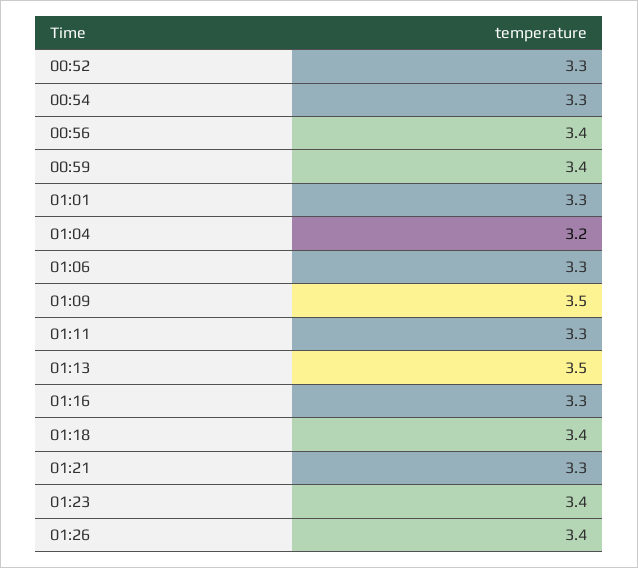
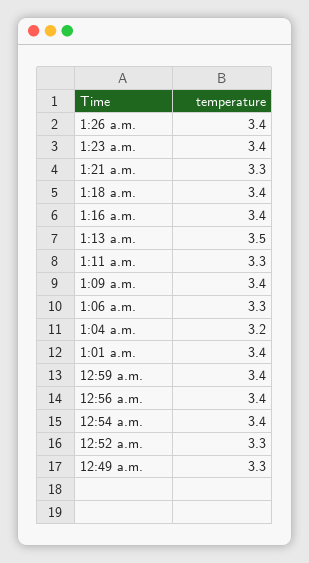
00:54: 3.3 -> 3.4
01:01: 3.3 -> 3.4
01:09: 3.5 -> 3.4
01:16: 3.3 -> 3.4
12:49 a.m.: none -> 3.3

